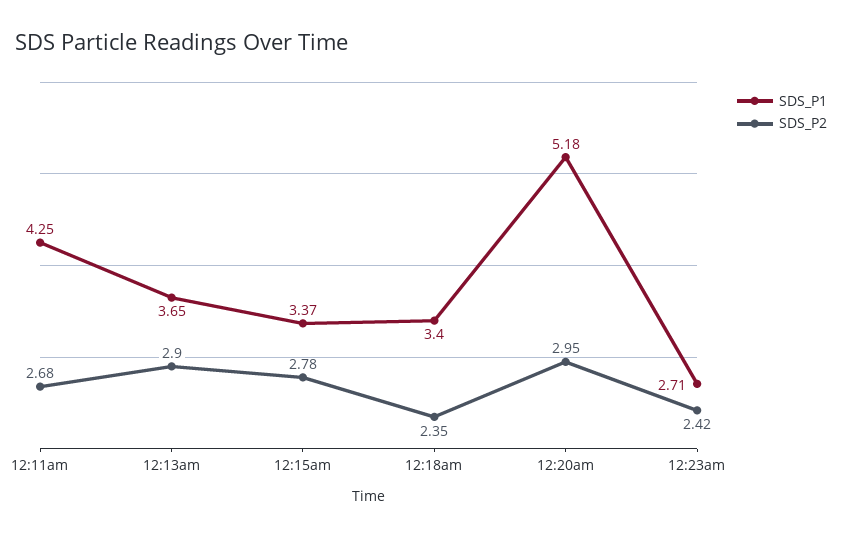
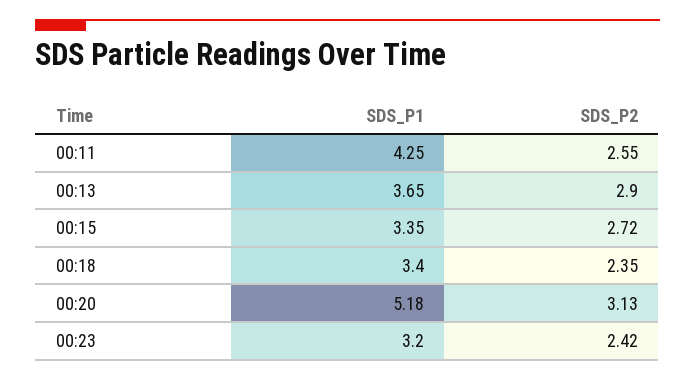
SDS_P2, 12:11am: 2.68 -> 2.55
SDS_P1, 12:15am: 3.37 -> 3.35
SDS_P2, 12:15am: 2.78 -> 2.72
SDS_P2, 12:20am: 2.95 -> 3.13
SDS_P1, 12:23am: 2.71 -> 3.2

